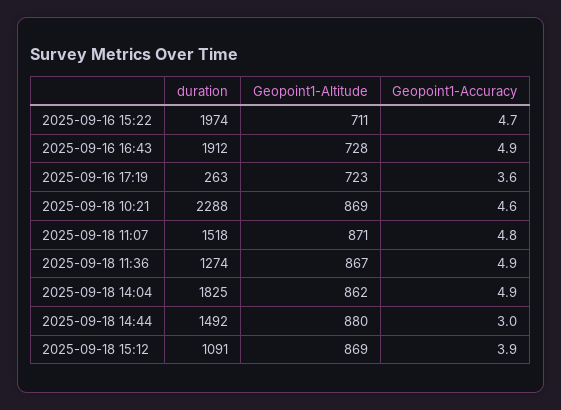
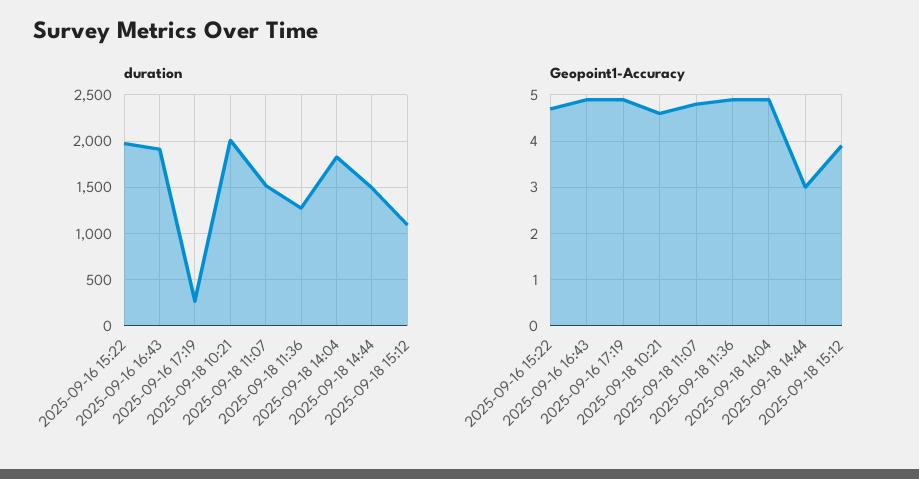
Geopoint1-Altitude, 2025-09-16 15:22: 711 -> none
Geopoint1-Altitude, 2025-09-16 16:43: 728 -> none
Geopoint1-Altitude, 2025-09-16 17:19: 723 -> none
Geopoint1-Accuracy, 2025-09-16 17:19: 3.6 -> 5
duration, 2025-09-18 10:21: 2288 -> 2000
Geopoint1-Altitude, 2025-09-18 10:21: 869 -> none
Geopoint1-Altitude, 2025-09-18 11:07: 871 -> none
Geopoint1-Altitude, 2025-09-18 11:36: 867 -> none
Geopoint1-Altitude, 2025-09-18 14:04: 862 -> none
Geopoint1-Altitude, 2025-09-18 14:44: 880 -> none
Geopoint1-Altitude, 2025-09-18 15:12: 869 -> none

